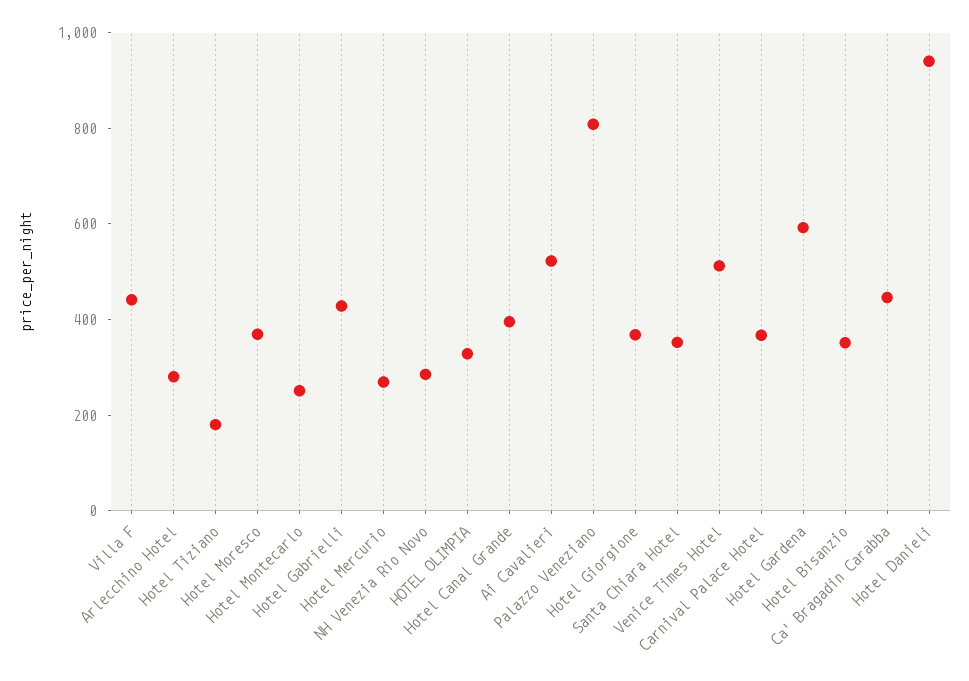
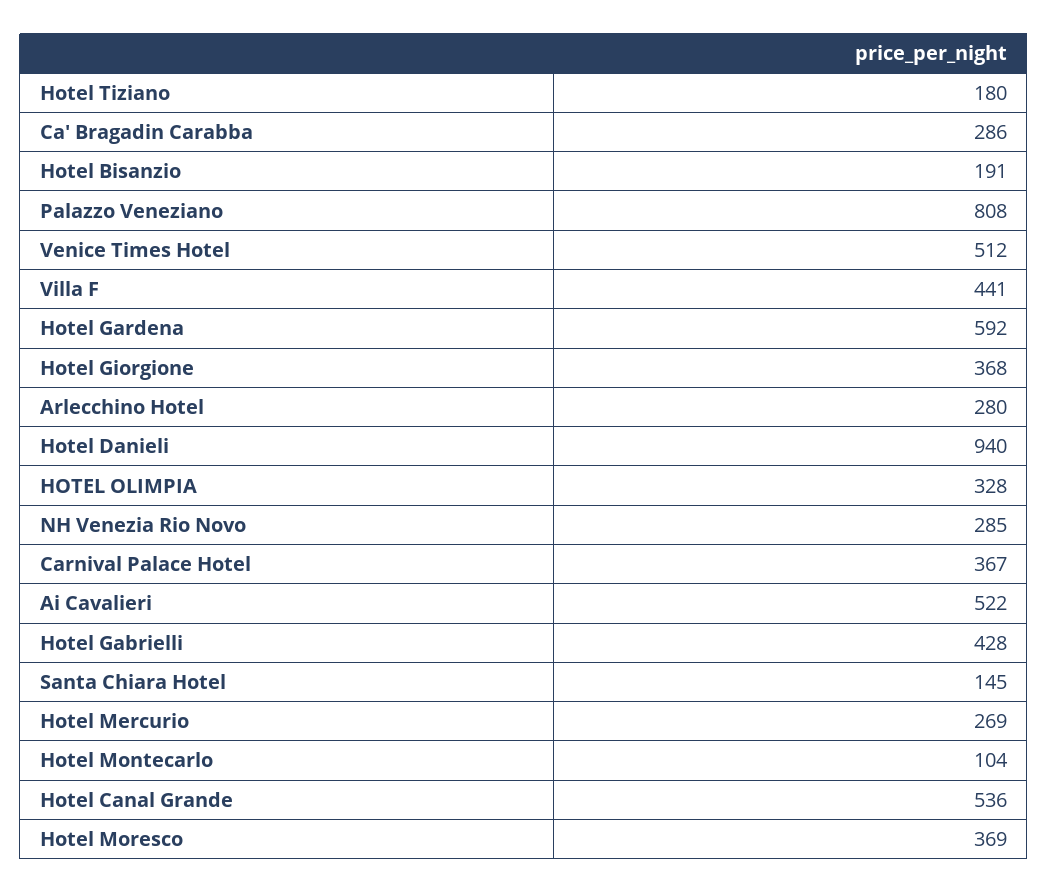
Hotel Montecarlo: 250 -> 104
Hotel Canal Grande: 400 -> 536
Santa Chiara Hotel: 350 -> 145
Hotel Bisanzio: 350 -> 191
Ca' Bragadin Carabba: 450 -> 286

